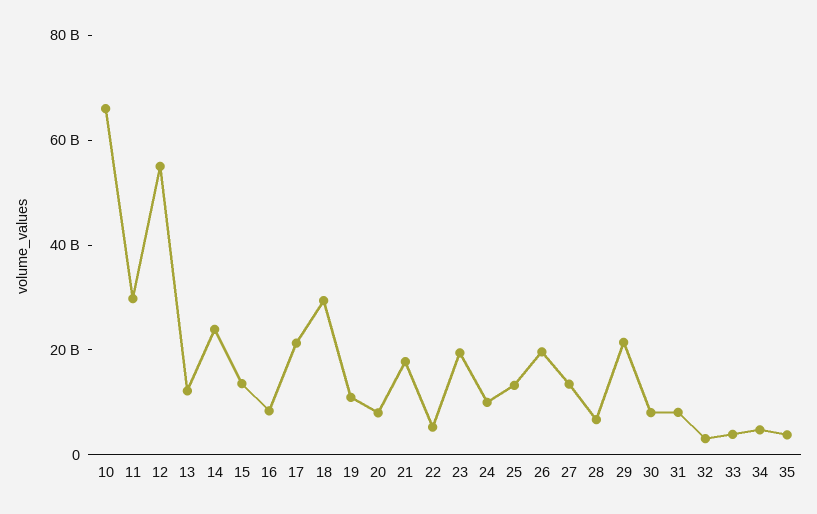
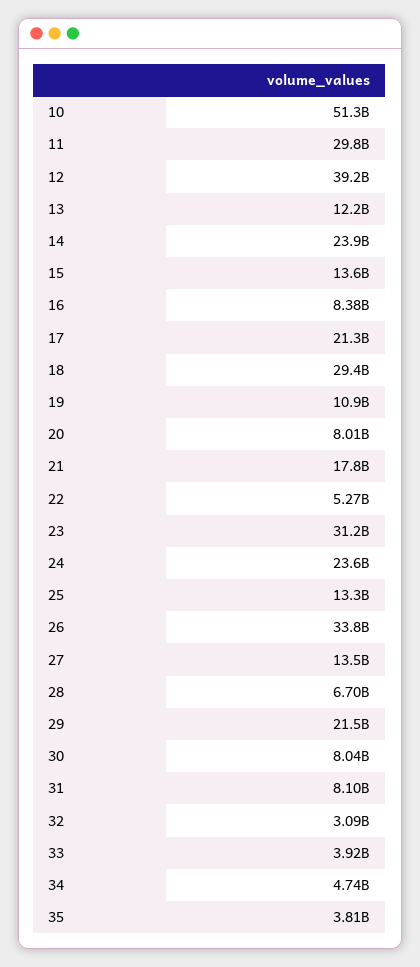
10: 65000000000 -> 51300000000
12: 55000000000 -> 39200000000
23: 20000000000 -> 31200000000
24: 10000000000 -> 23600000000
26: 20000000000 -> 33800000000

